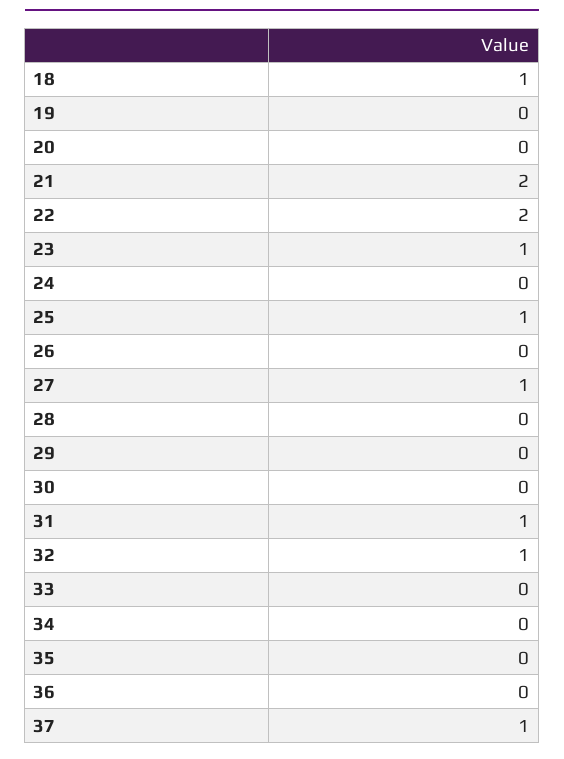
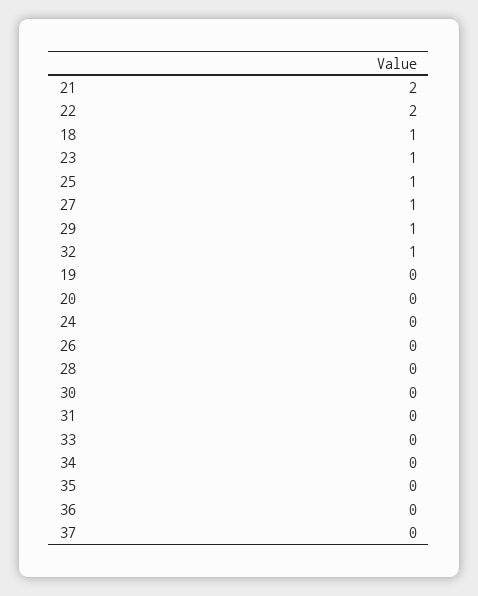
29: 0 -> 1
31: 1 -> 0
37: 1 -> 0

